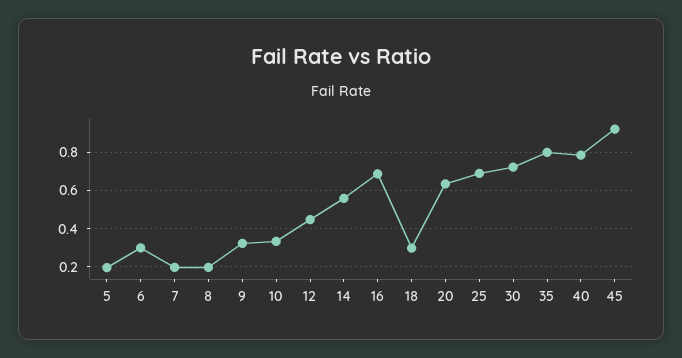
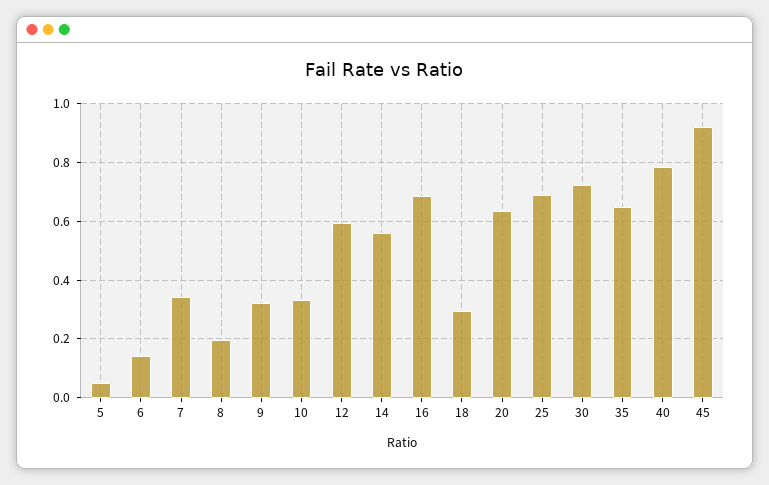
5: 0.2 -> 0.05
6: 0.3 -> 0.15
7: 0.2 -> 0.35
12: 0.45 -> 0.6
35: 0.8 -> 0.65

